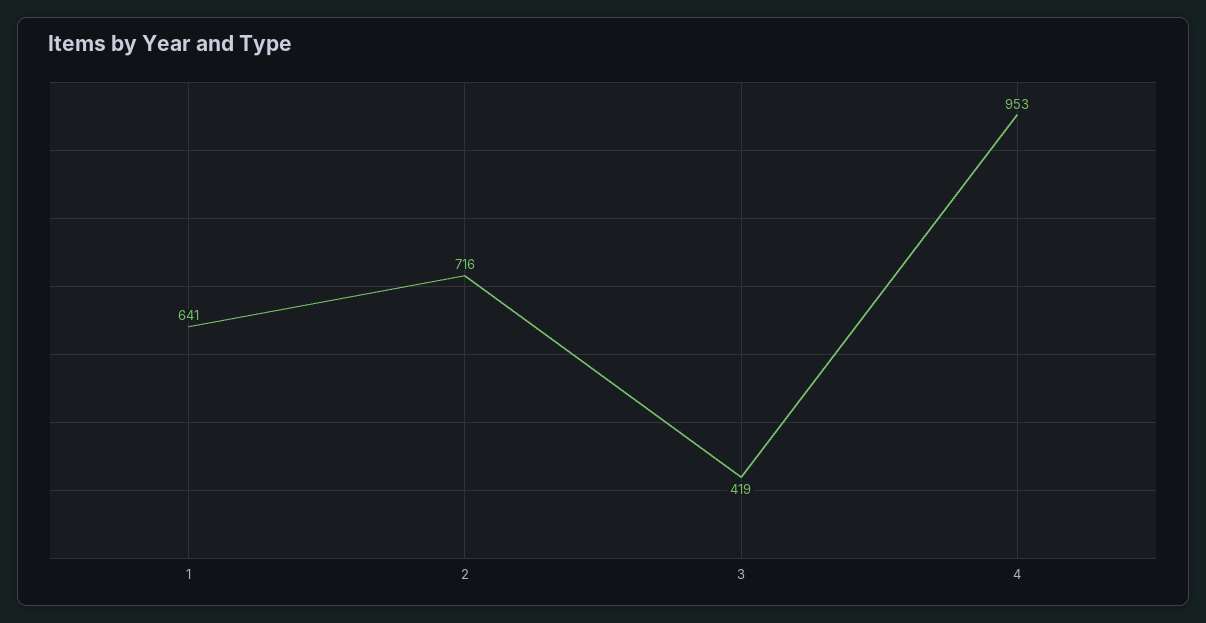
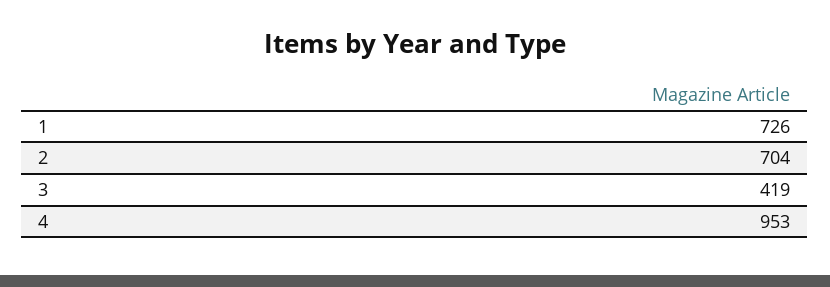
1: 641 -> 726
2: 716 -> 704

